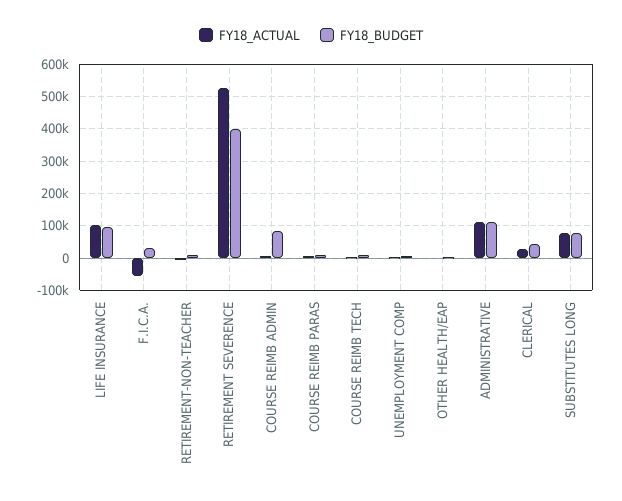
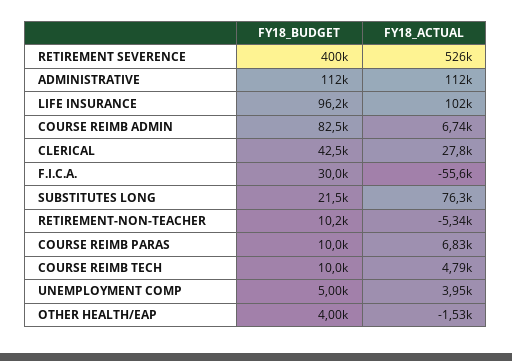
FY18_BUDGET, SUBSTITUTES LONG: 80000 -> 21500

